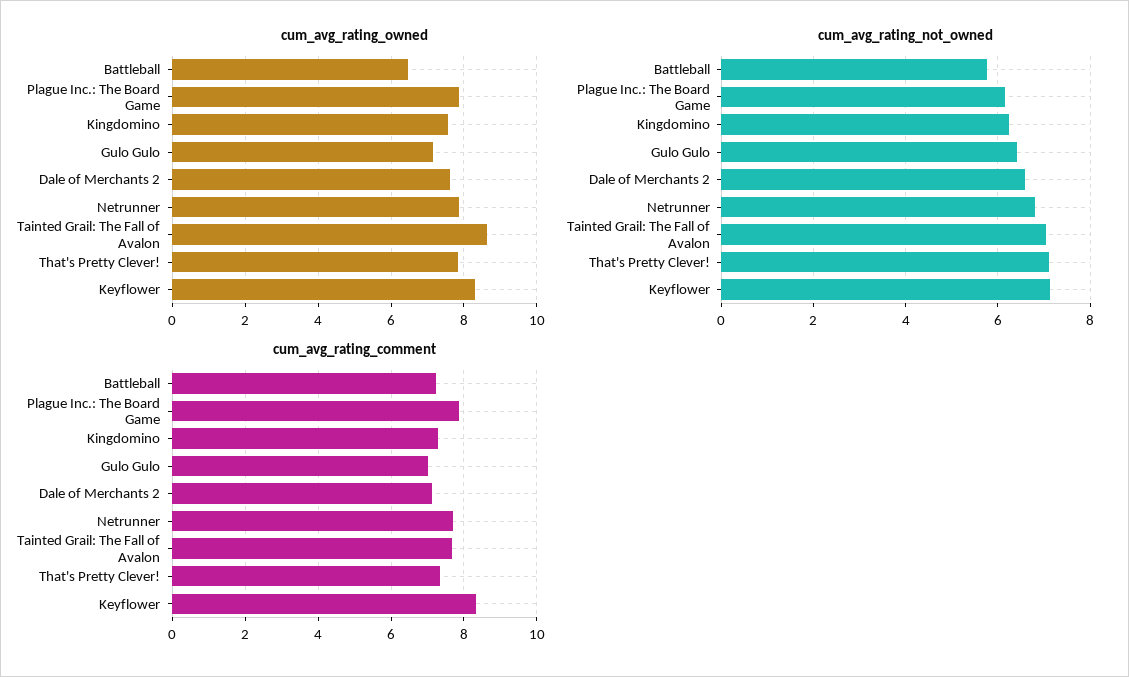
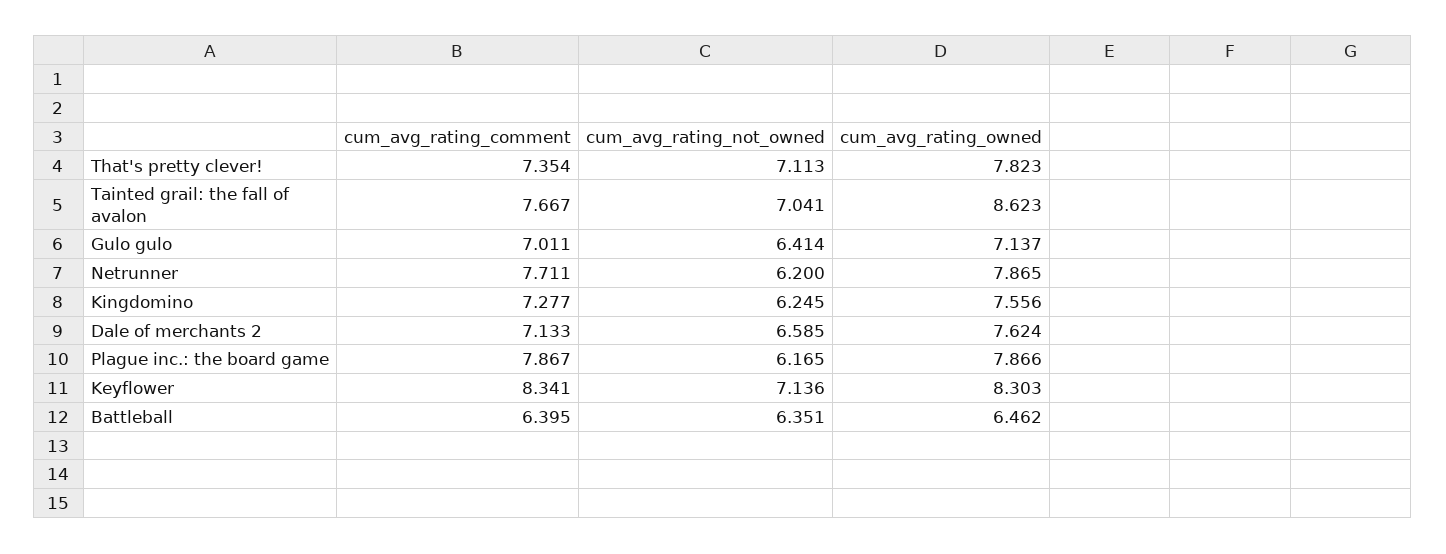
cum_avg_rating_not_owned, Battleball: 5.8 -> 6.351
cum_avg_rating_not_owned, Netrunner: 6.8 -> 6.2
cum_avg_rating_comment, Battleball: 7.2 -> 6.395

